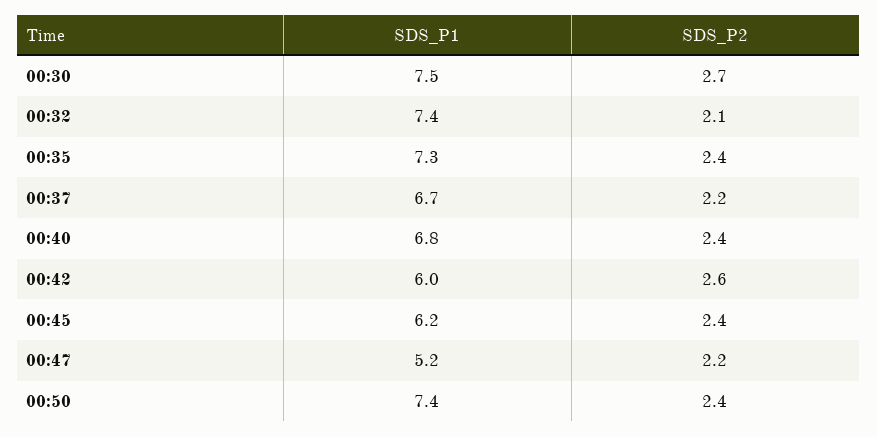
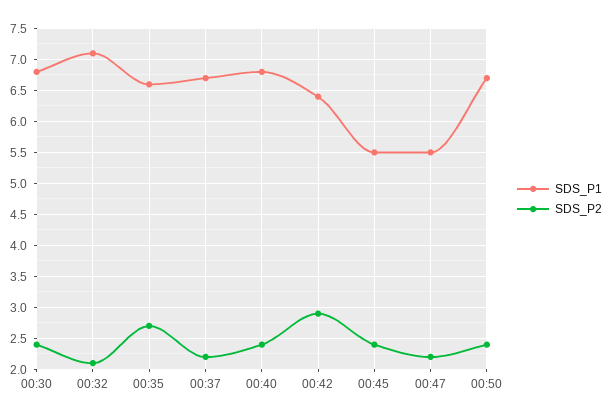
SDS_P1, 00:30: 7.5 -> 6.8
SDS_P2, 00:30: 2.7 -> 2.4
SDS_P1, 00:32: 7.4 -> 7.1
SDS_P1, 00:35: 7.3 -> 6.6
SDS_P2, 00:35: 2.4 -> 2.7
SDS_P1, 00:42: 6 -> 6.4
SDS_P2, 00:42: 2.6 -> 2.9
SDS_P1, 00:45: 6.2 -> 5.5
SDS_P1, 00:47: 5.2 -> 5.5
SDS_P1, 00:50: 7.4 -> 6.7

